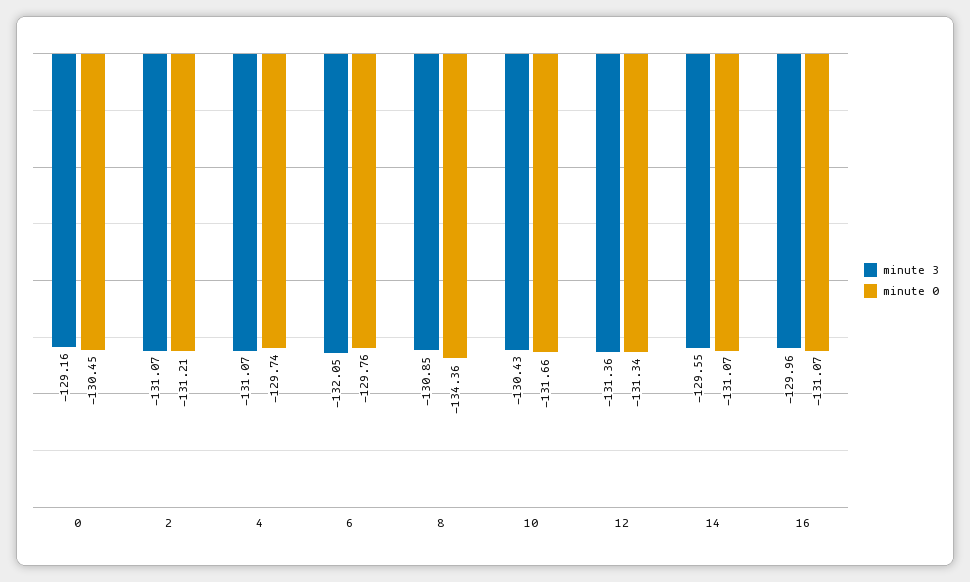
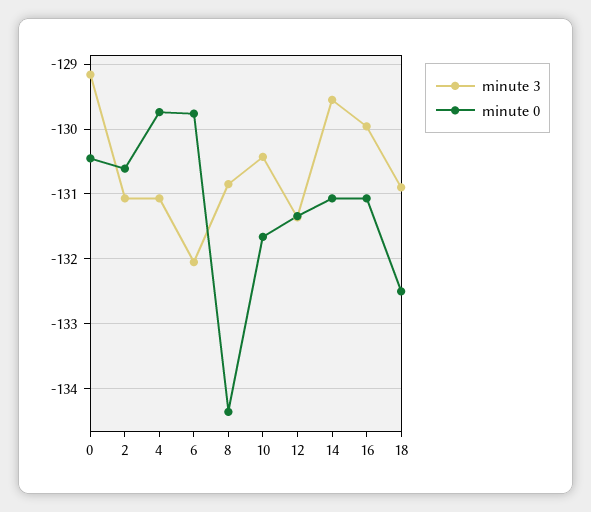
minute 0, 2: -131.21 -> -130.6
minute 3, 18: none -> -130.9
minute 0, 18: none -> -132.5

